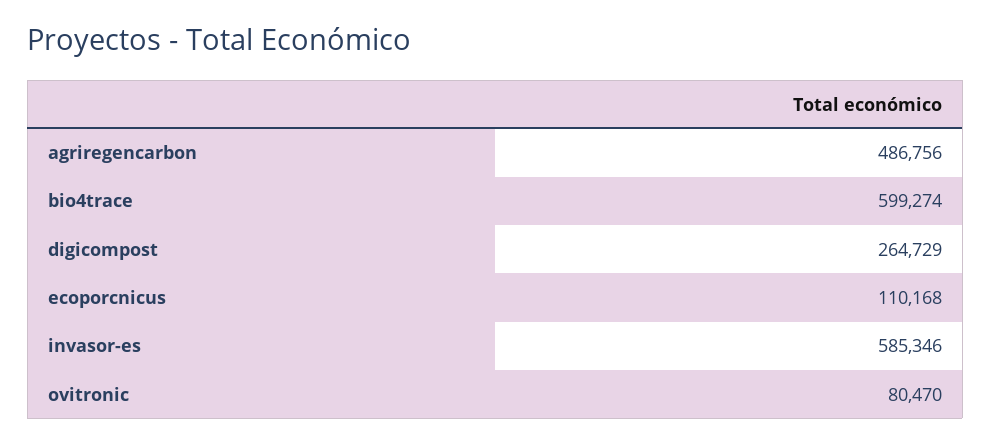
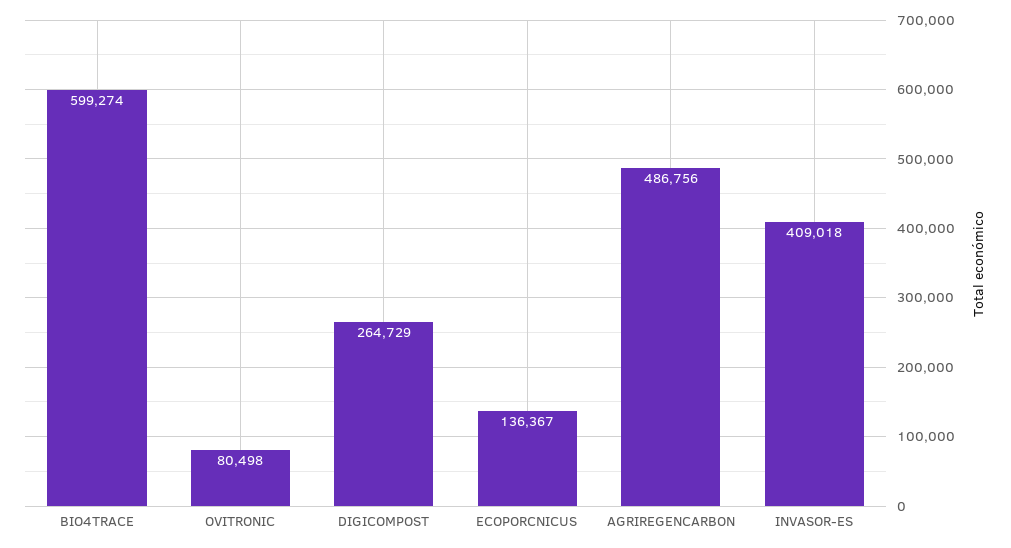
ecoporcnicus: 110168 -> 136367
invasor-es: 585346 -> 409018
ovitronic: 80470 -> 80498

